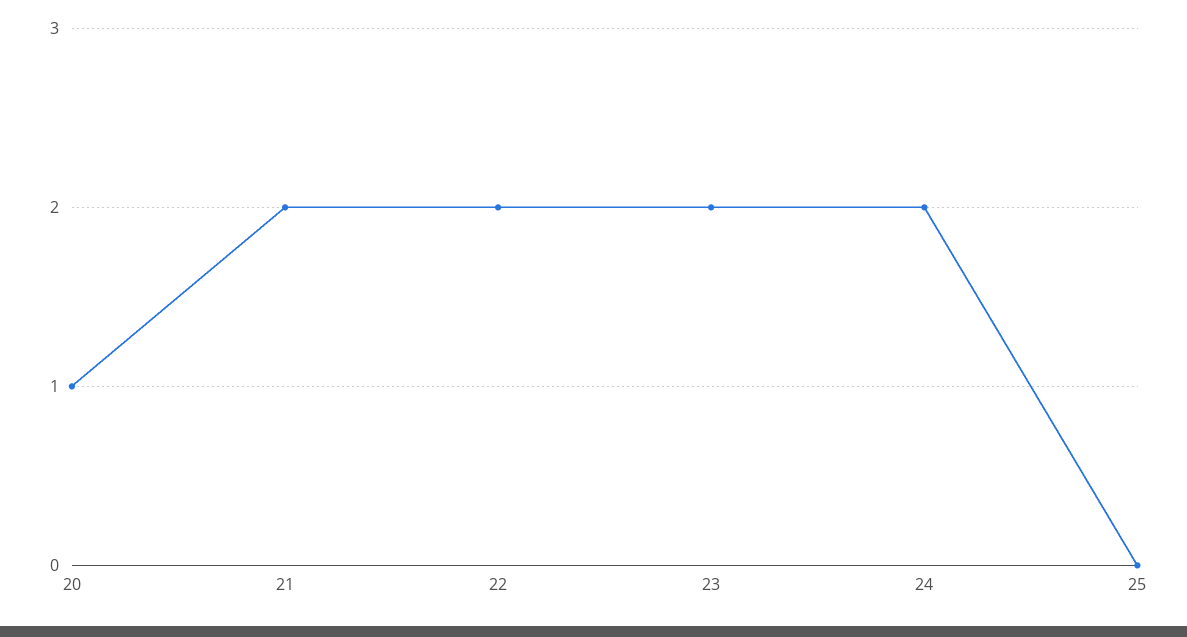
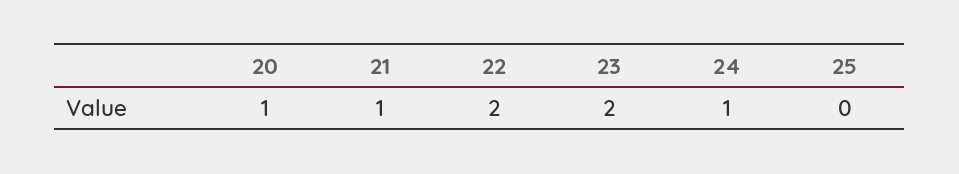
21: 2 -> 1
24: 2 -> 1

